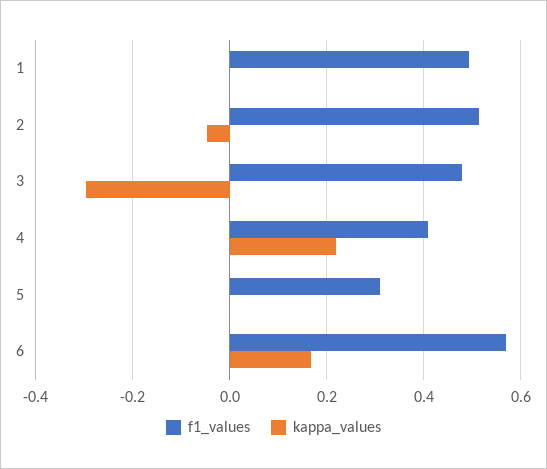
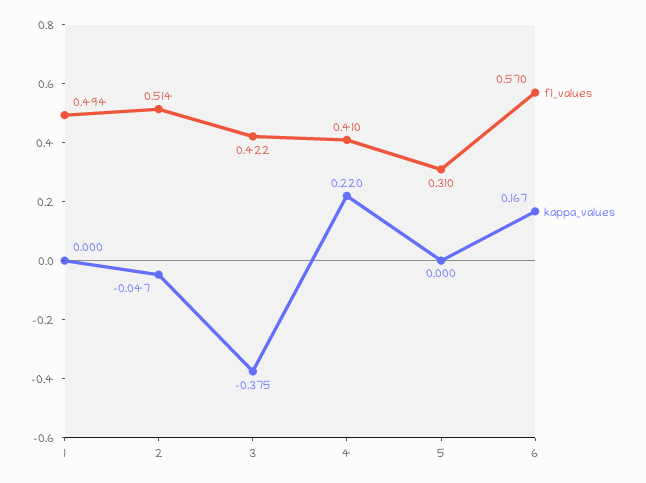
f1_values, 3: 0.48 -> 0.422
kappa_values, 3: -0.3 -> -0.375

